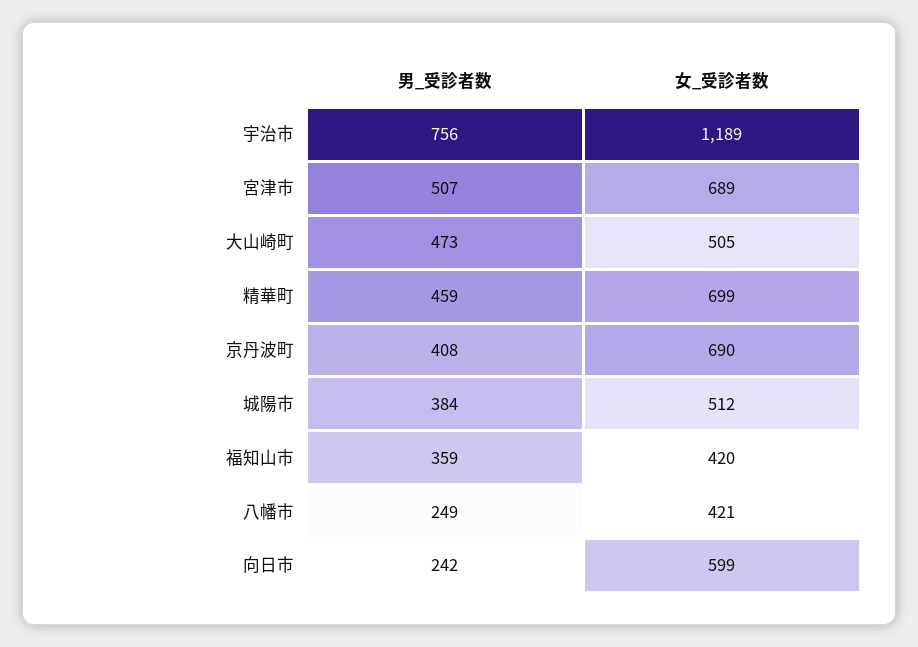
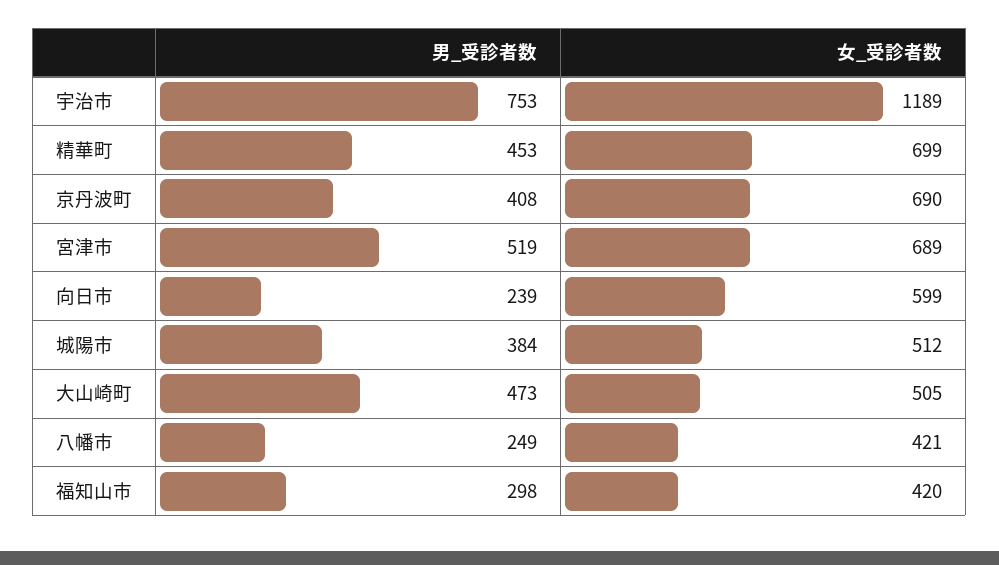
男_受診者数, 宇治市: 756 -> 753
男_受診者数, 宮津市: 507 -> 519
男_受診者数, 精華町: 459 -> 453
男_受診者数, 福知山市: 359 -> 298
男_受診者数, 向日市: 242 -> 239

